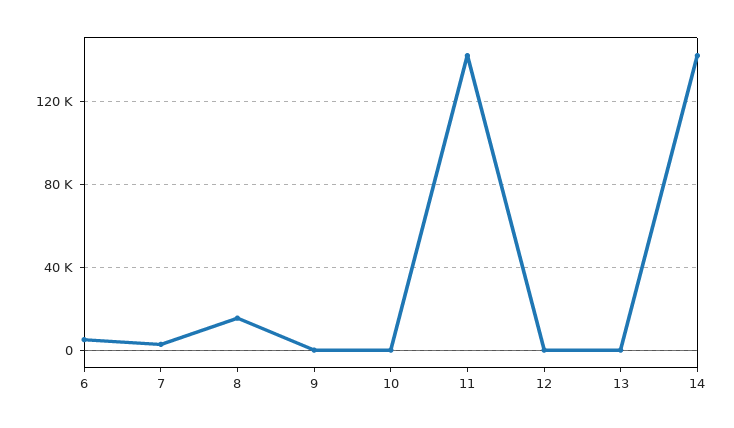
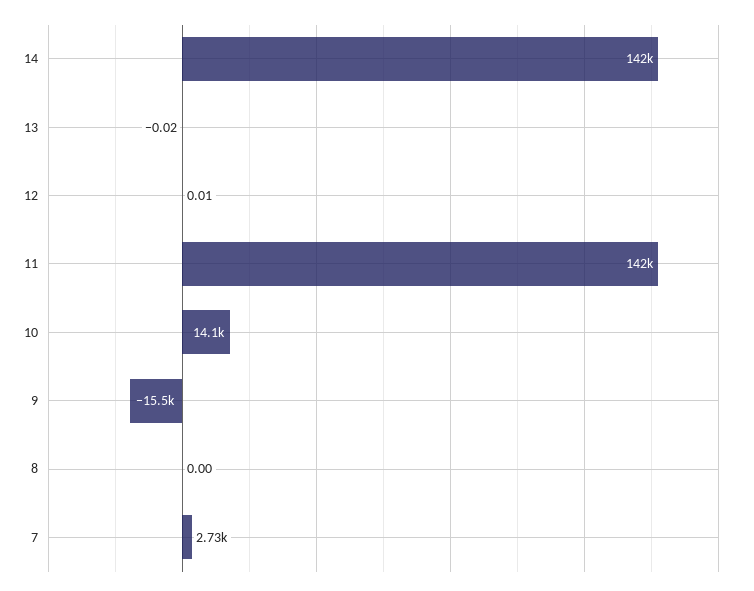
6: 5000 -> none
8: 15000 -> 0
9: 0 -> -15500
10: 0 -> 14100

